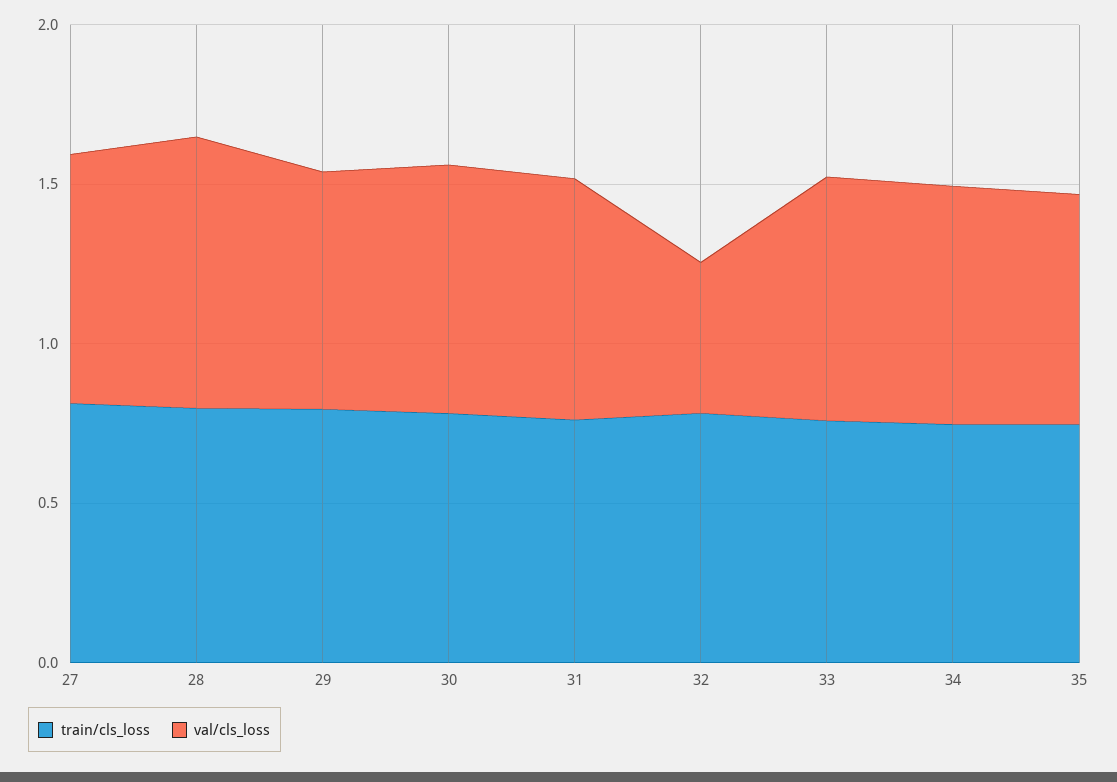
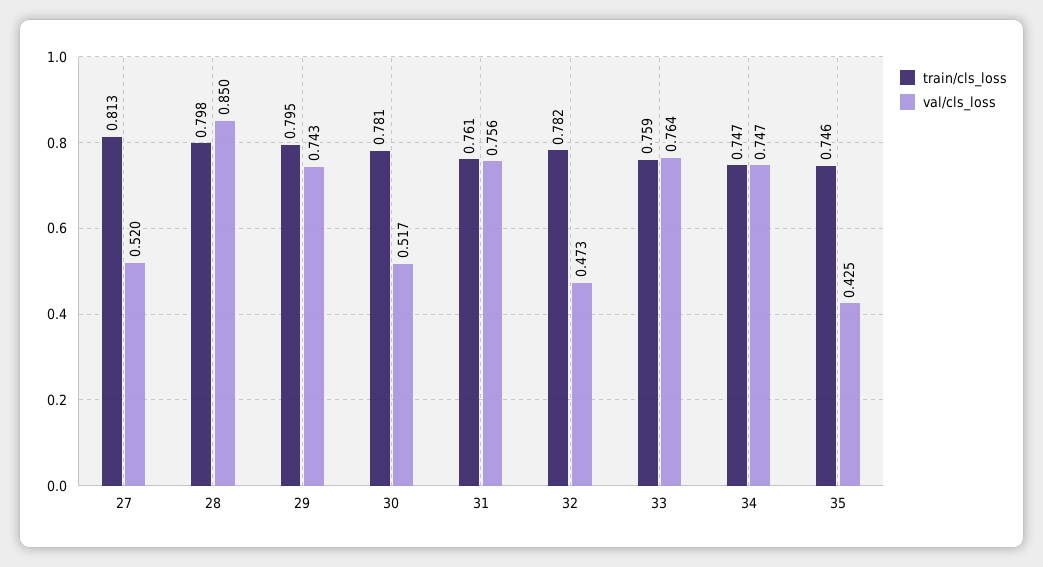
val/cls_loss, 27: 0.8 -> 0.52
val/cls_loss, 30: 0.8 -> 0.517
val/cls_loss, 35: 0.7 -> 0.425

